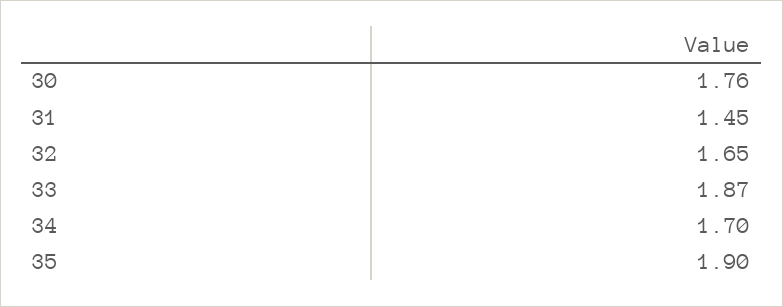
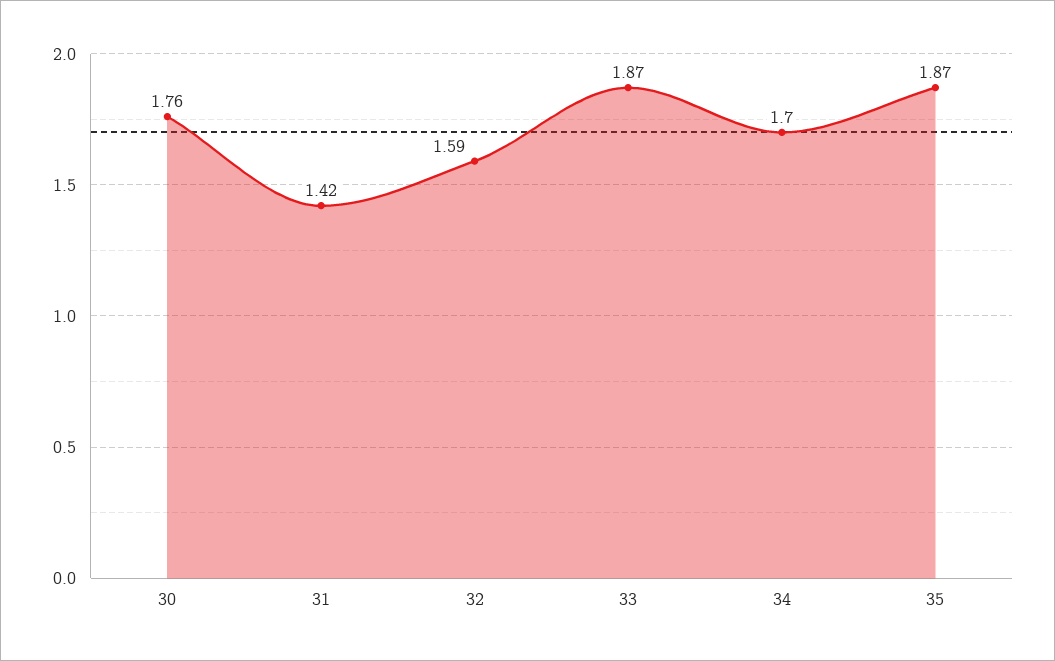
31: 1.45 -> 1.42
32: 1.65 -> 1.59
35: 1.9 -> 1.87

